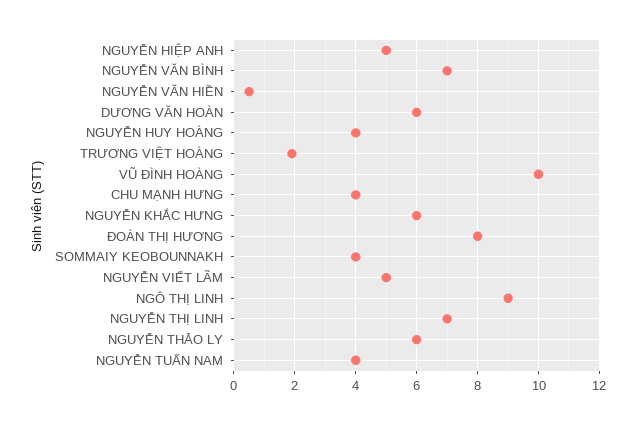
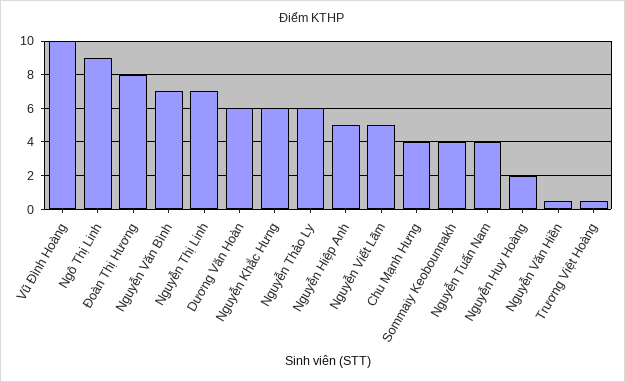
NGUYỄN HUY HOÀNG: 4 -> 2
TRƯƠNG VIỆT HOÀNG: 2 -> 0.5

